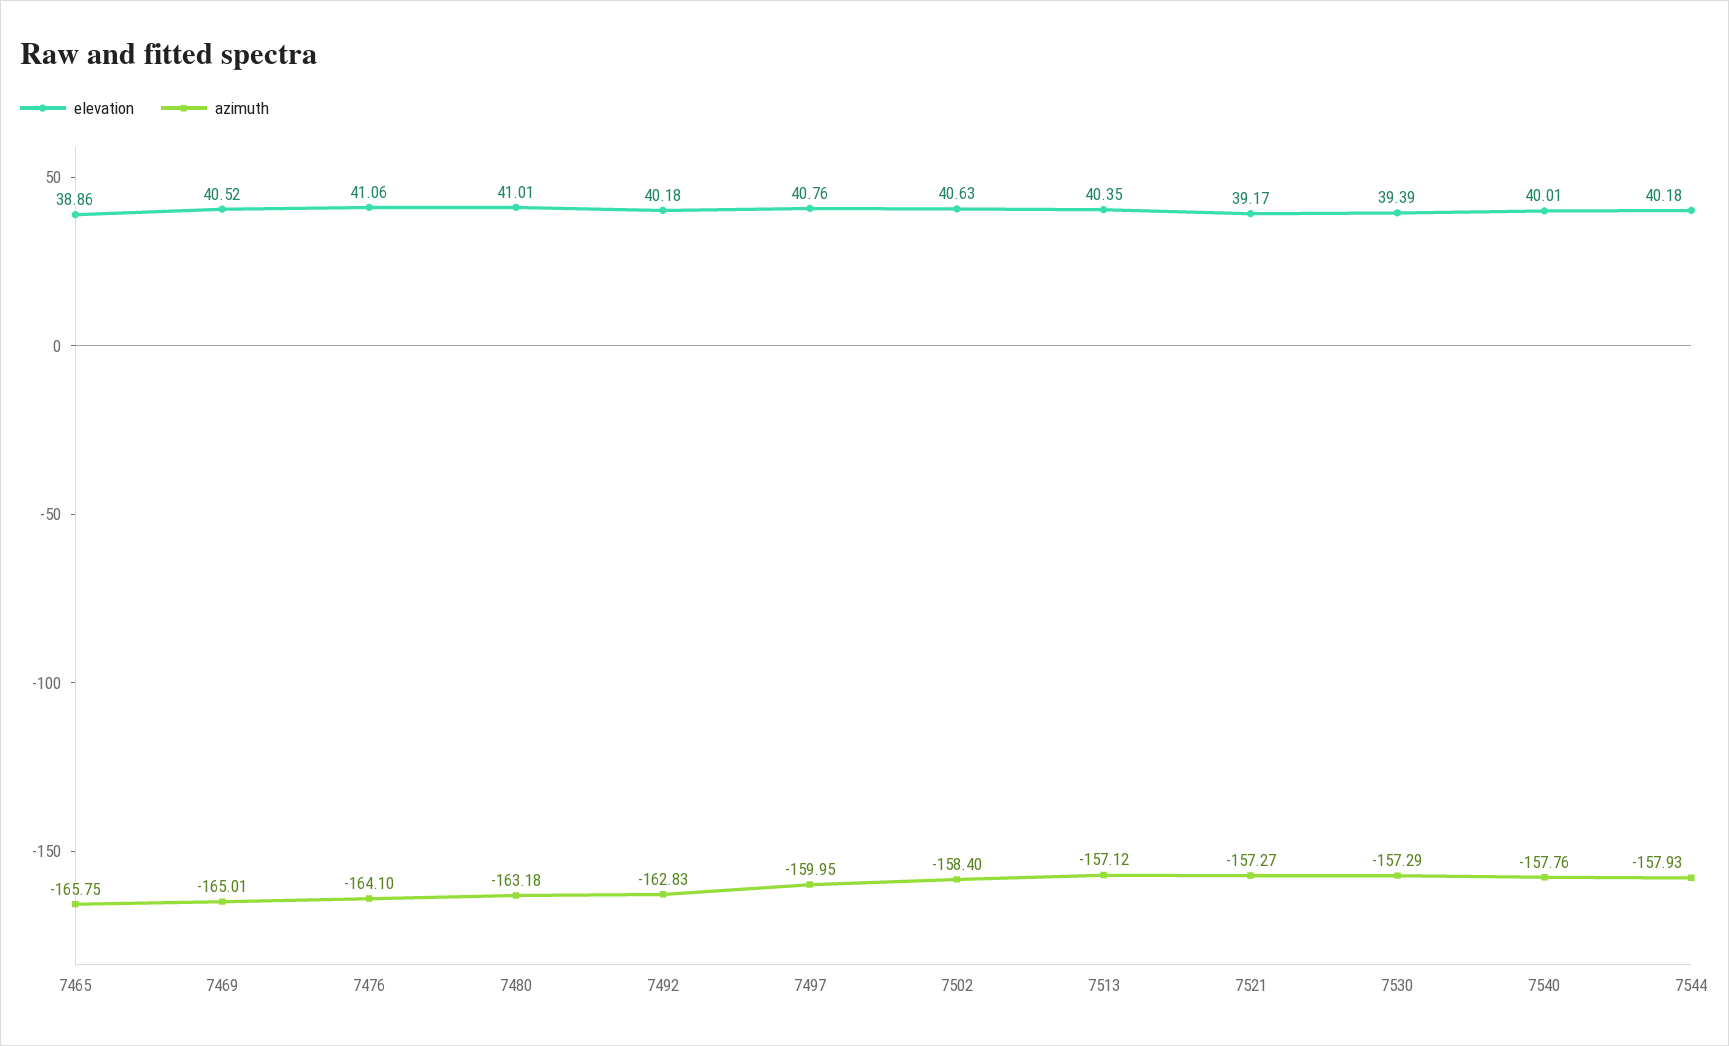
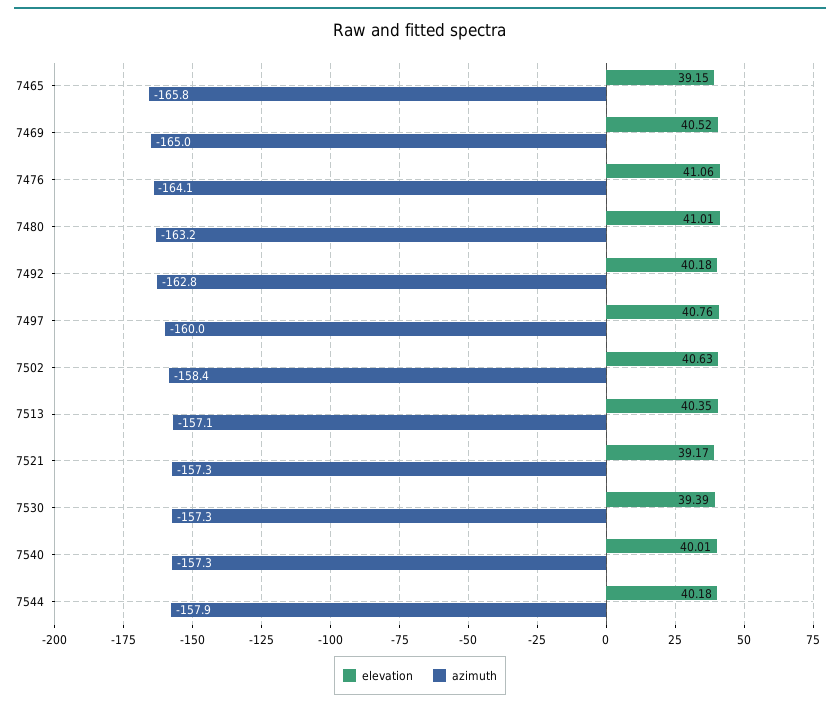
elevation, 7465: 38.86 -> 39.15
azimuth, 7540: -157.76 -> -157.3

